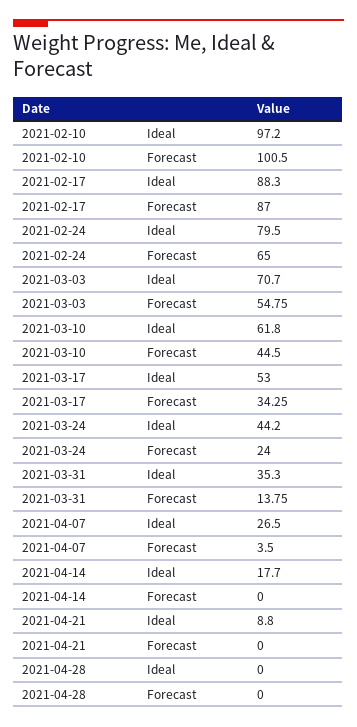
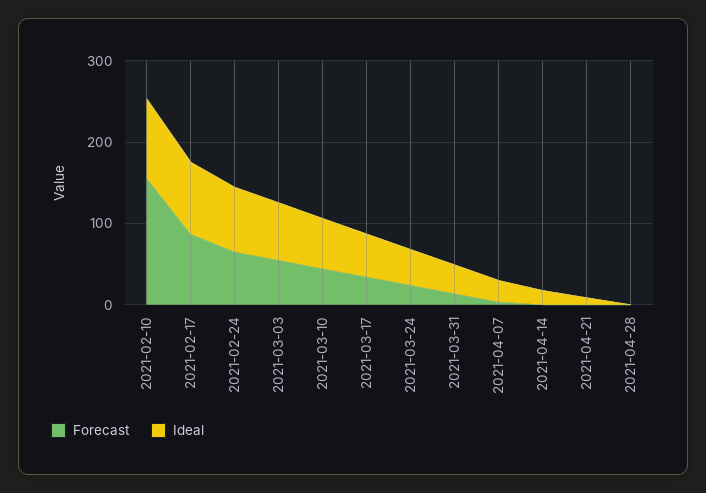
Forecast, 2021-02-10: 100.5 -> 160

